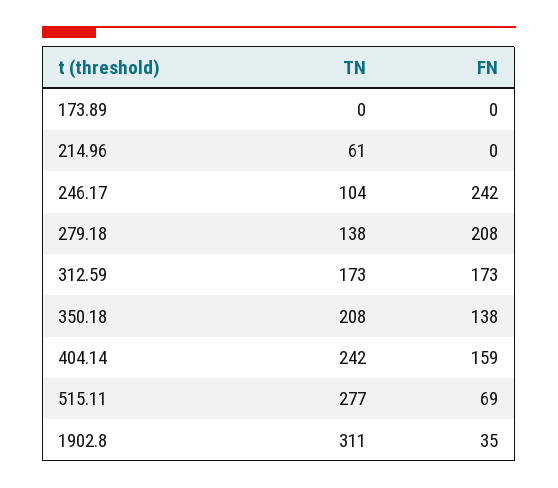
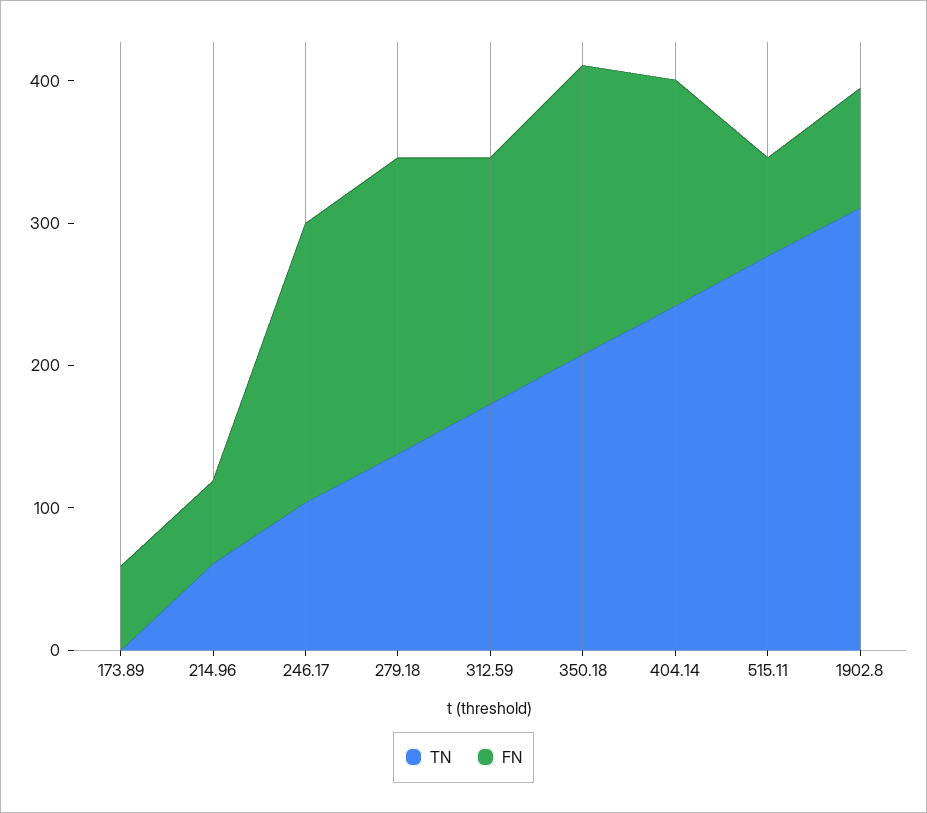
FN, 173.89: 0 -> 60
FN, 214.96: 0 -> 60
FN, 246.17: 242 -> 200
FN, 350.18: 138 -> 200
FN, 1902.8: 35 -> 80

